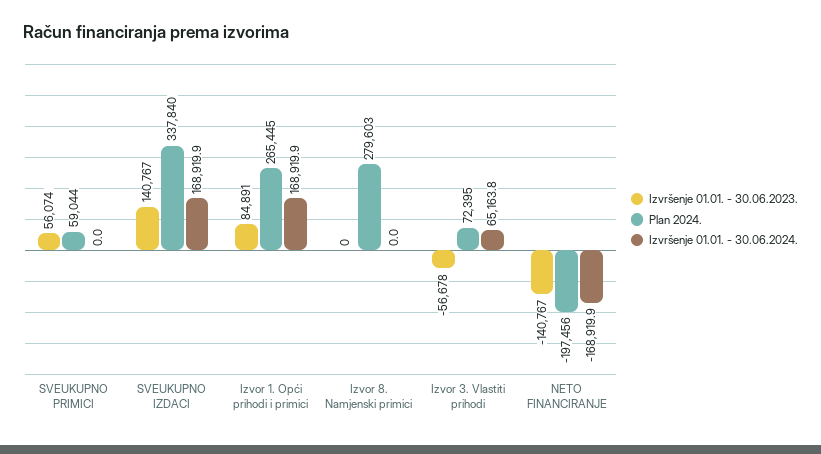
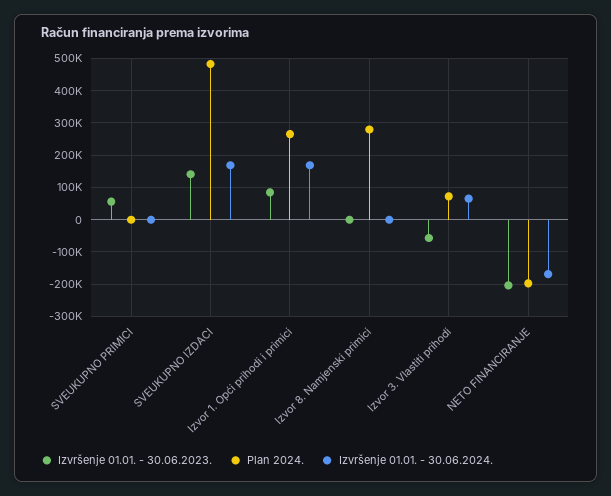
Plan 2024., SVEUKUPNO PRIMICI: 59044 -> 0
Plan 2024., SVEUKUPNO IZDACI: 337840 -> 480000
Izvršenje 01.01. - 30.06.2023., NETO FINANCIRANJE: -140767 -> -200000

